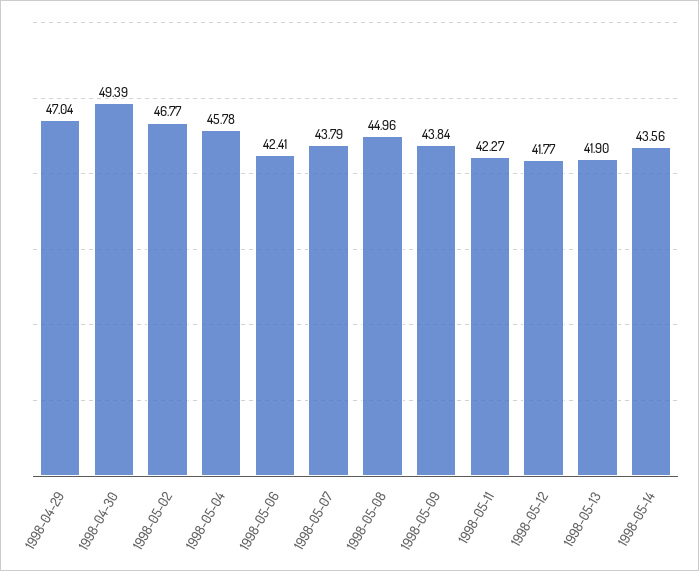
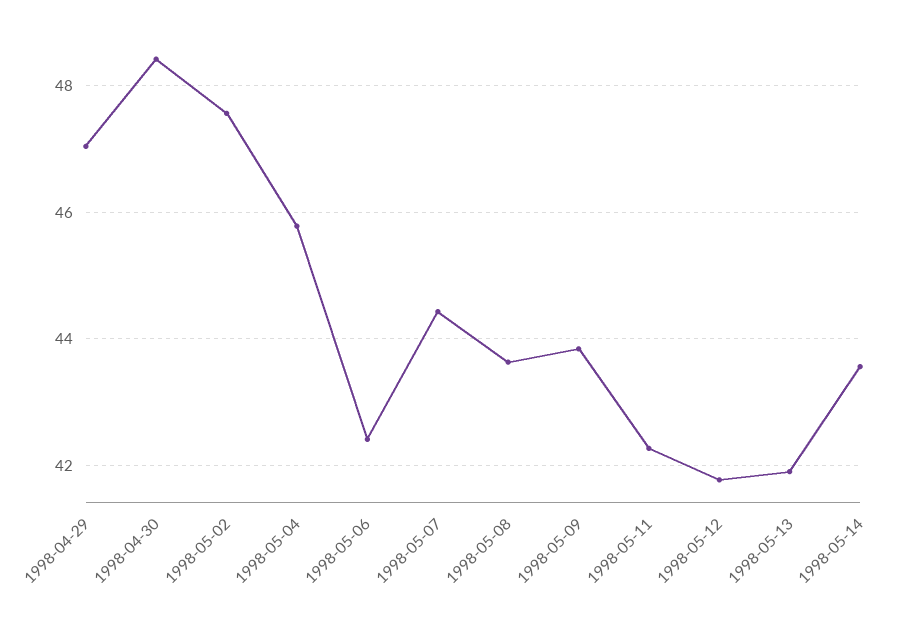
1998-04-30: 49.39 -> 48.4
1998-05-02: 46.77 -> 47.6
1998-05-07: 43.79 -> 44.4
1998-05-08: 44.96 -> 43.6

